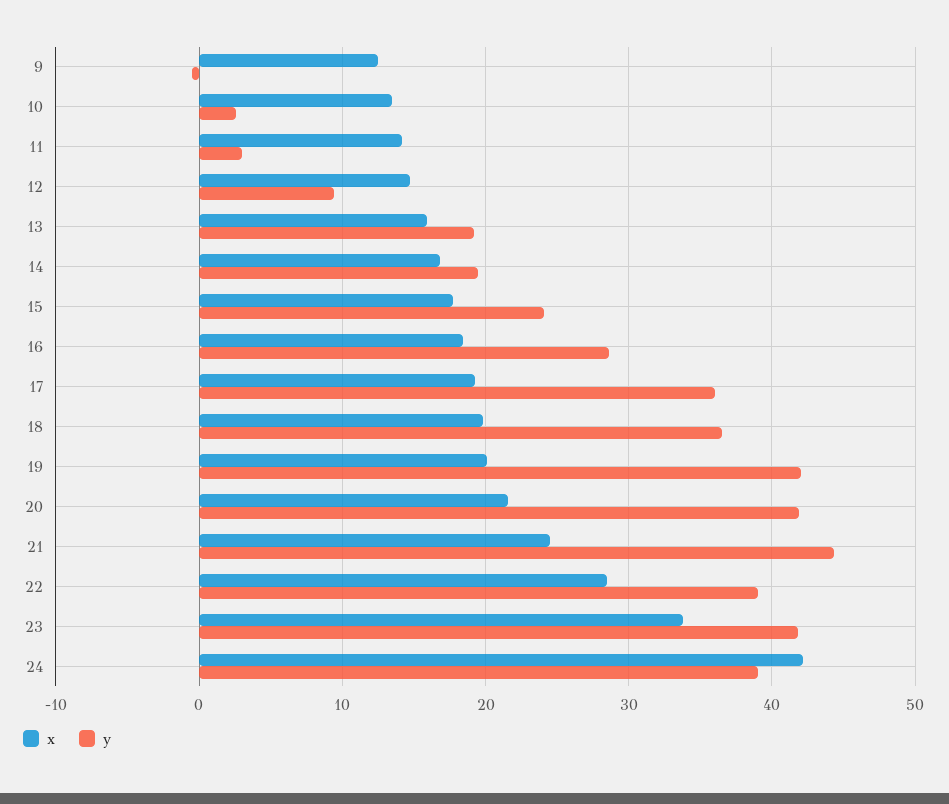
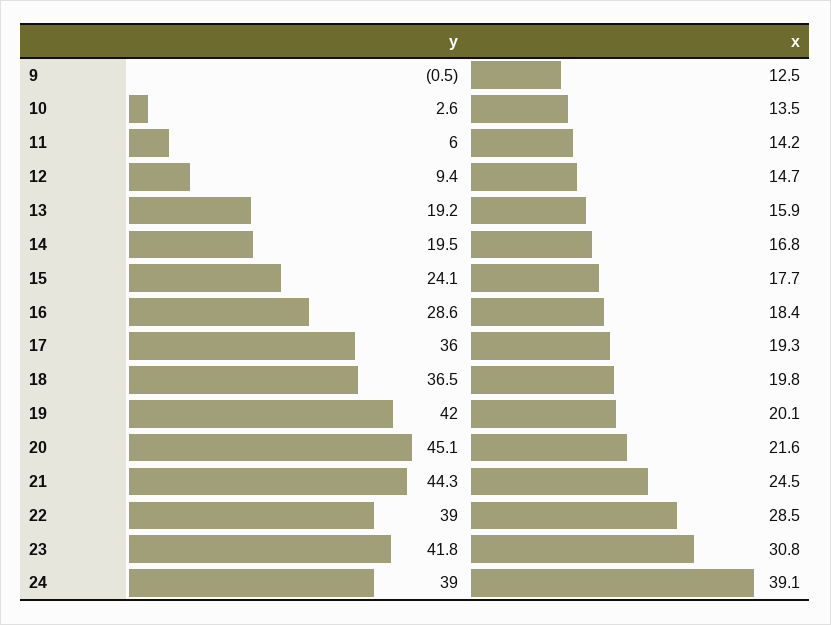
y, 11: 3 -> 6
y, 20: 42 -> 45.1
x, 23: 34 -> 30.8
x, 24: 42 -> 39.1

